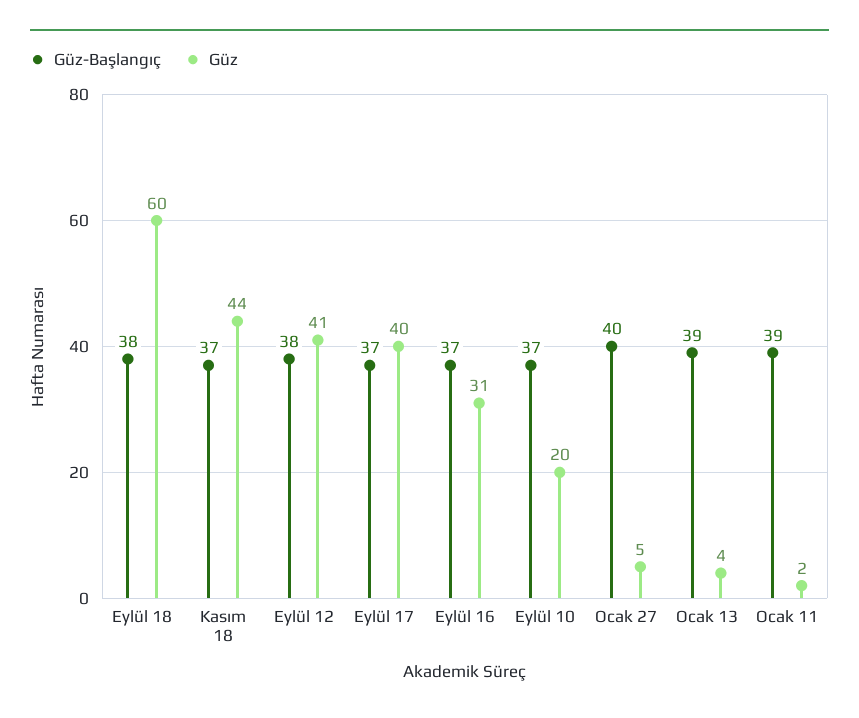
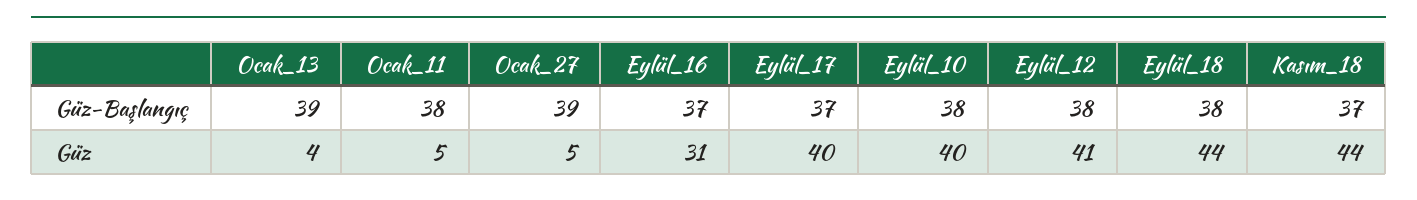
Güz, Eylül 18: 60 -> 44
Güz-Başlangıç, Eylül 10: 37 -> 38
Güz, Eylül 10: 20 -> 40
Güz-Başlangıç, Ocak 27: 40 -> 39
Güz-Başlangıç, Ocak 11: 39 -> 38
Güz, Ocak 11: 2 -> 5

